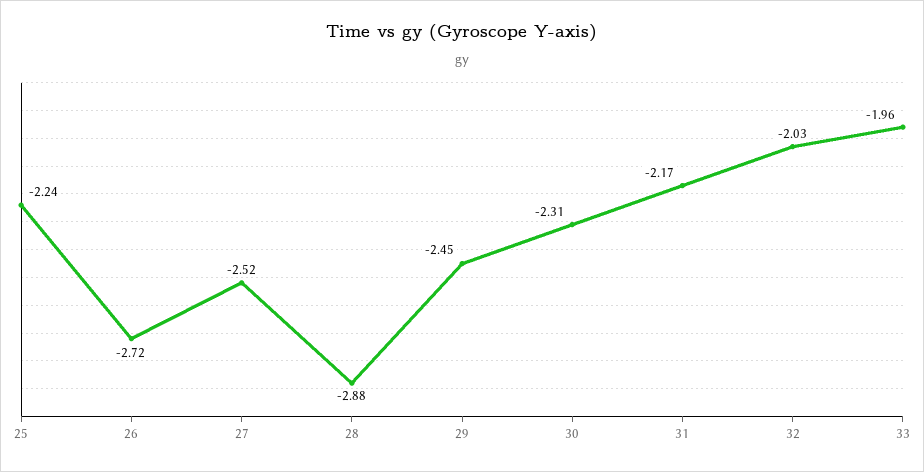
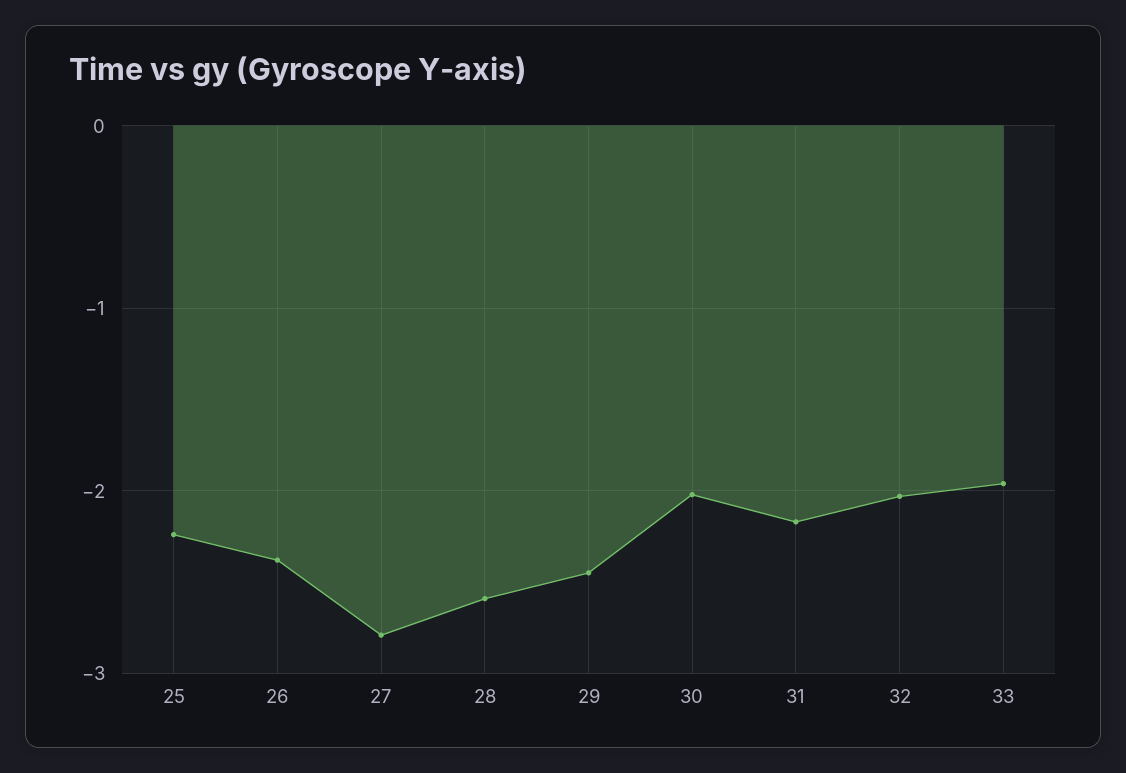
26: -2.72 -> -2.4
27: -2.52 -> -2.8
28: -2.88 -> -2.6
30: -2.31 -> -2

